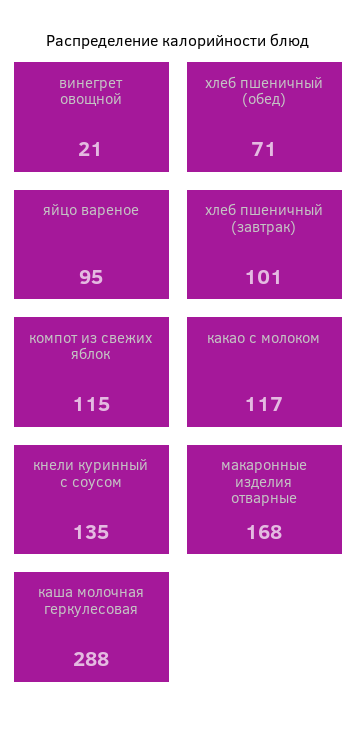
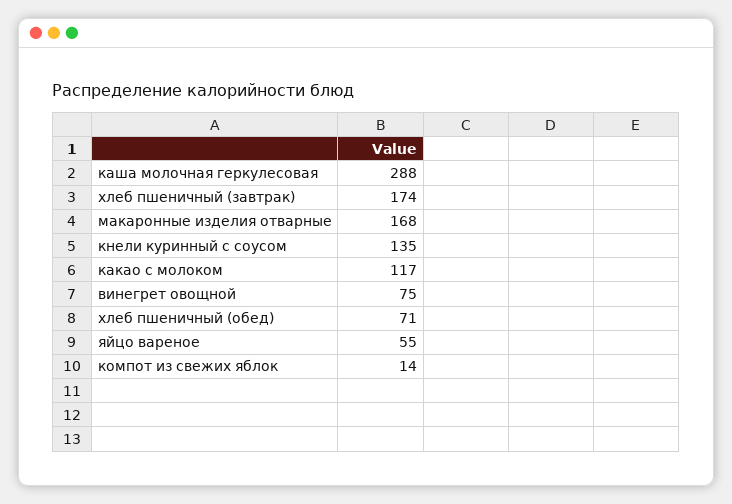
винегрет овощной: 21 -> 75
яйцо вареное: 95 -> 55
хлеб пшеничный (завтрак): 101 -> 174
компот из свежих яблок: 115 -> 14

